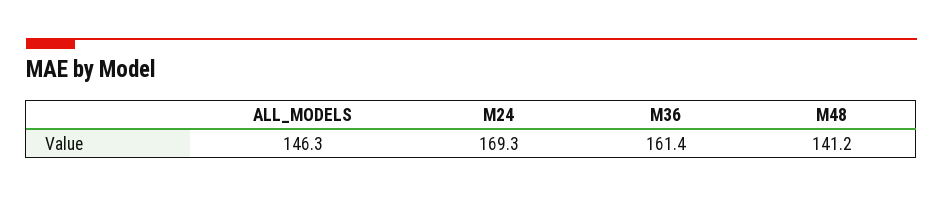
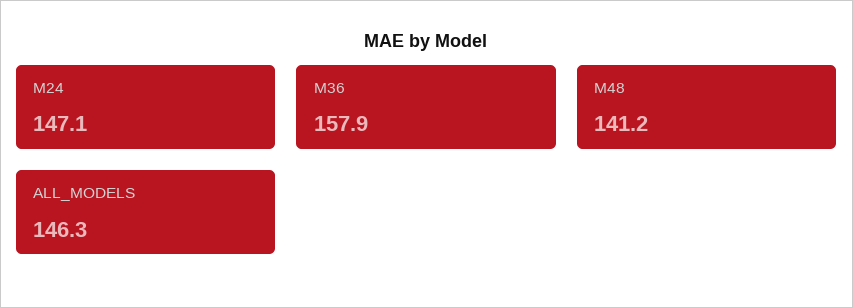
M24: 169.3 -> 147.1
M36: 161.4 -> 157.9

